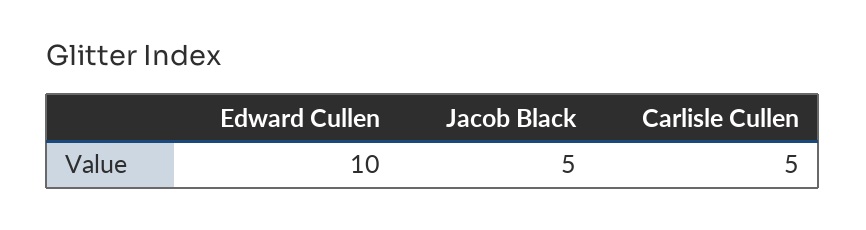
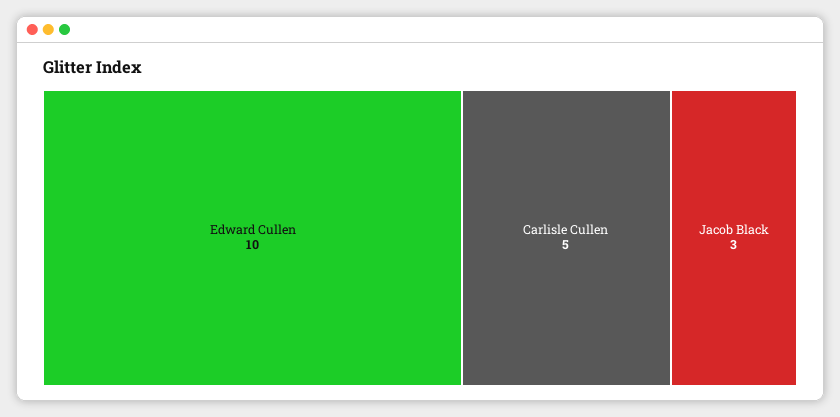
Jacob Black: 5 -> 3

